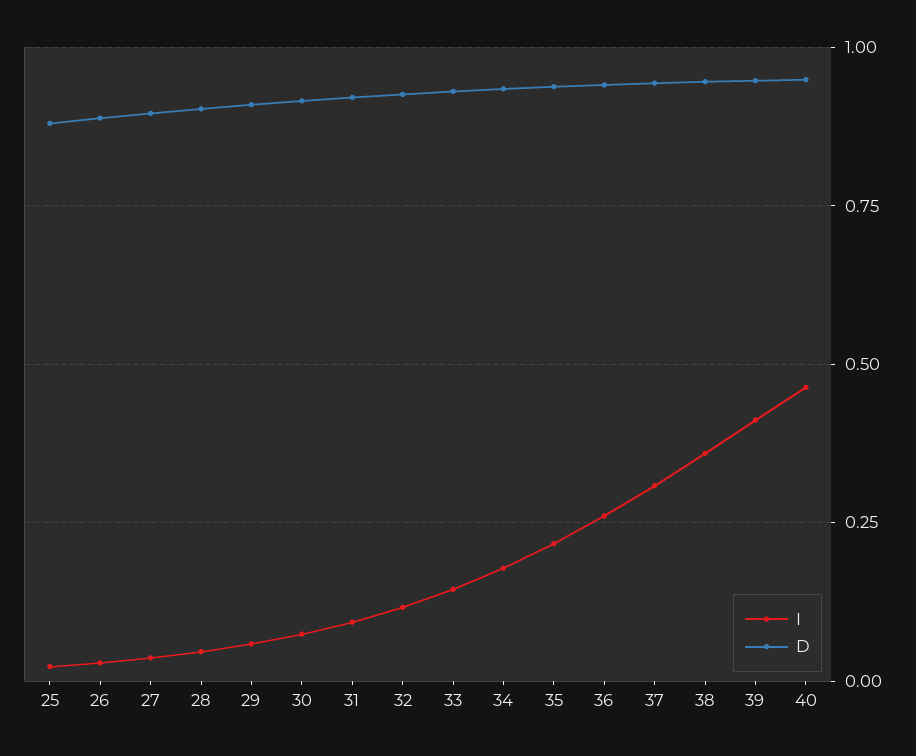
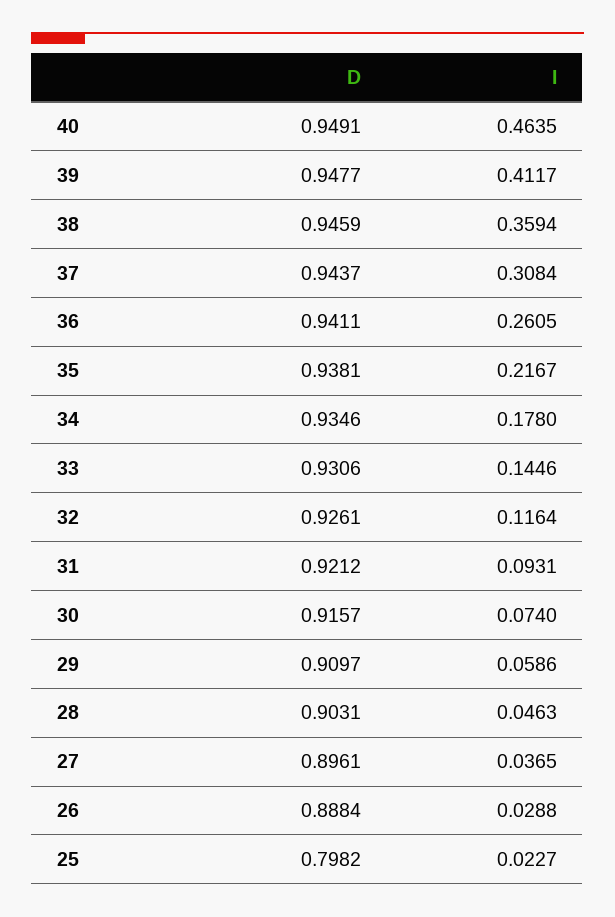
D, 25: 0.875 -> 0.7982

